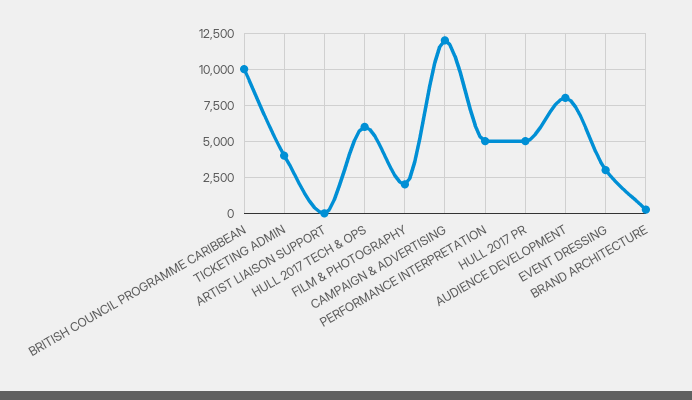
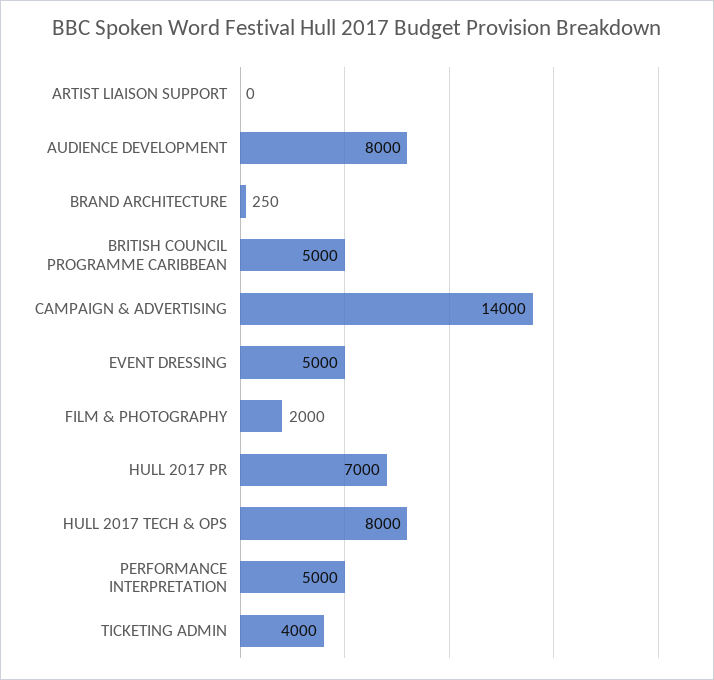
BRITISH COUNCIL PROGRAMME CARIBBEAN: 10000 -> 5000
HULL 2017 TECH & OPS: 6000 -> 8000
CAMPAIGN & ADVERTISING: 12000 -> 14000
HULL 2017 PR: 5000 -> 7000
EVENT DRESSING: 3000 -> 5000

